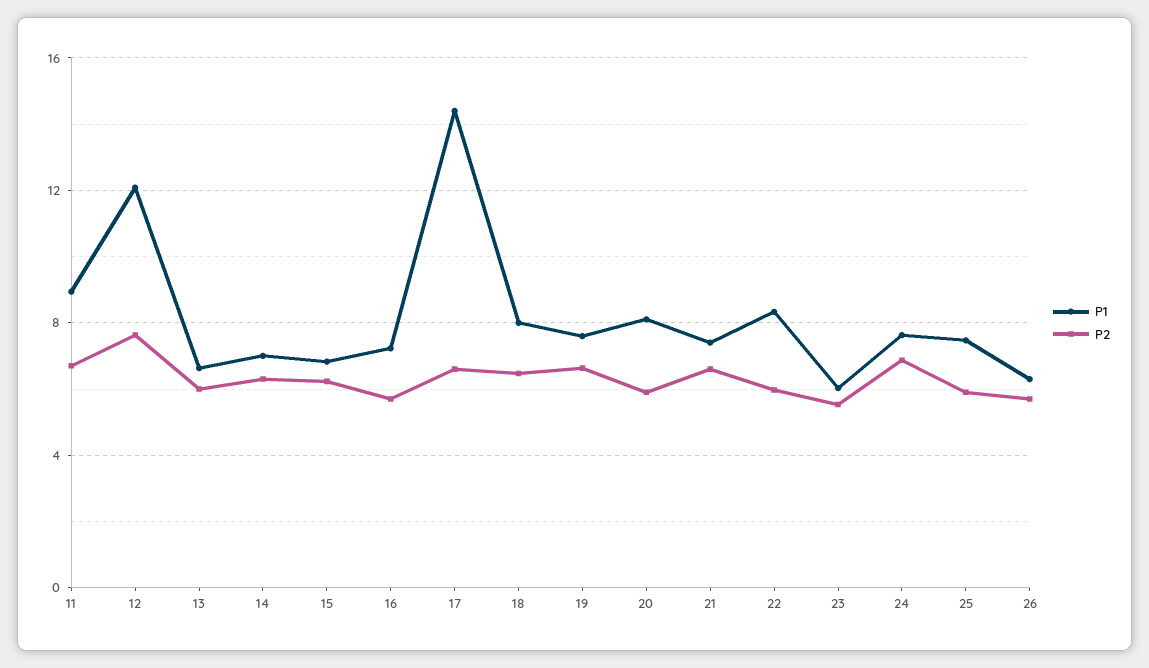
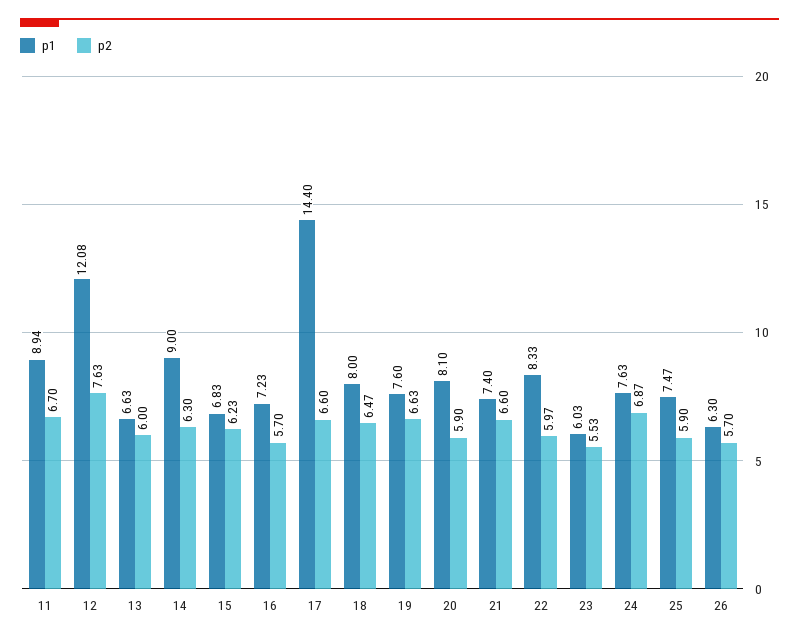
P1, 14: 7 -> 9

